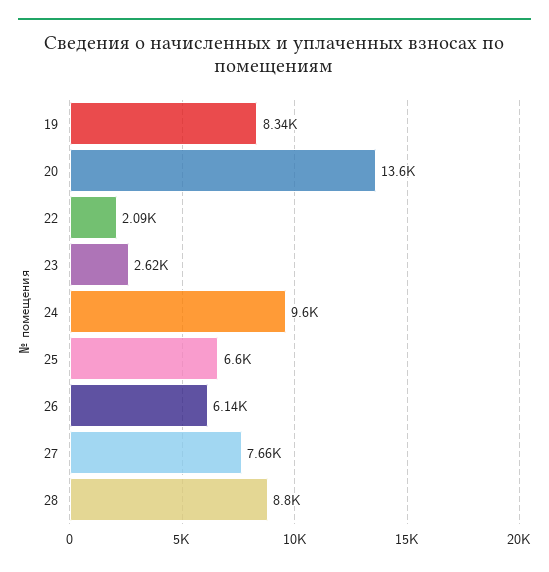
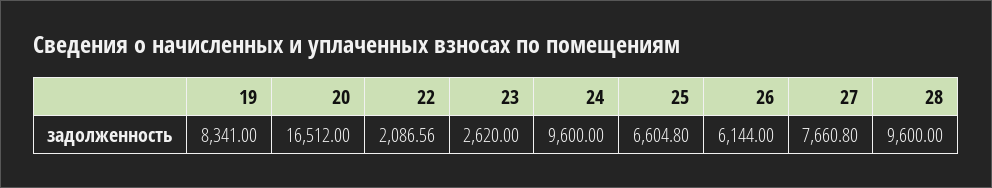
20: 13600 -> 16512
28: 8800 -> 9600

